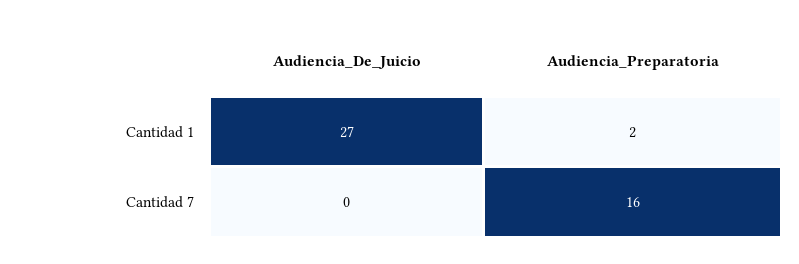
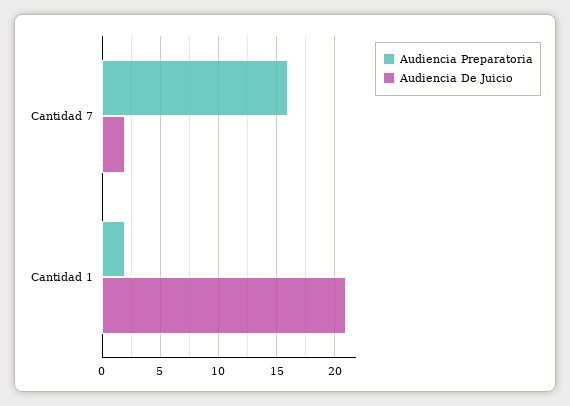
Audiencia_De_Juicio, Cantidad 1: 27 -> 21
Audiencia_De_Juicio, Cantidad 7: 0 -> 2

